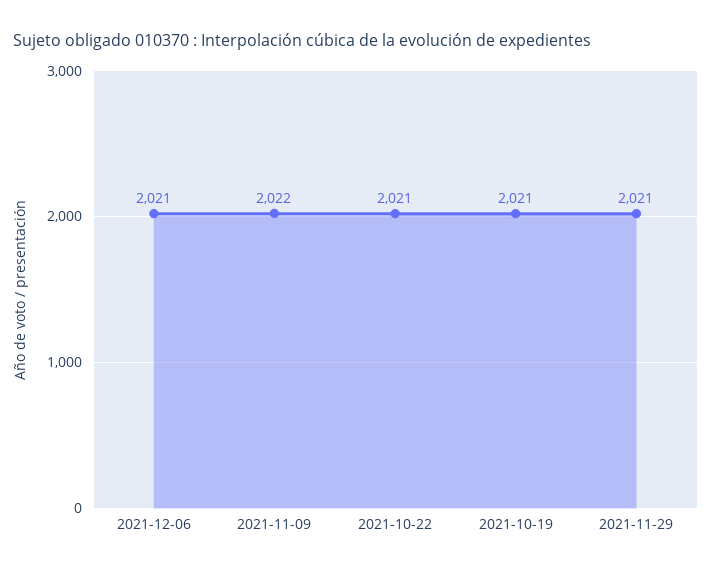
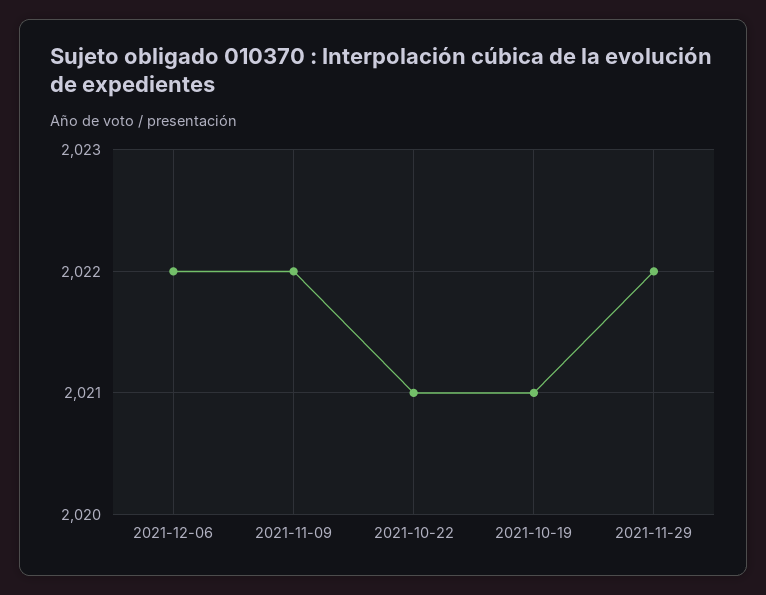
2021-12-06: 2021 -> 2022
2021-11-29: 2021 -> 2022

